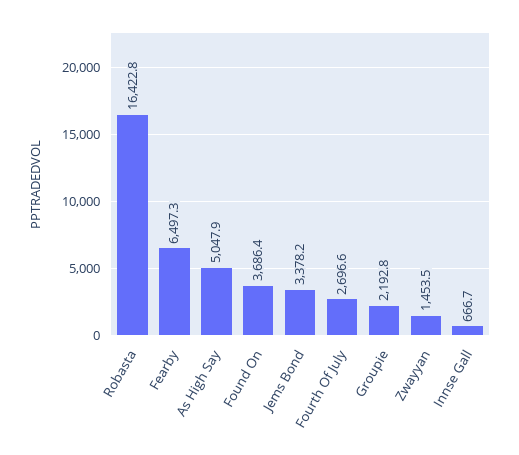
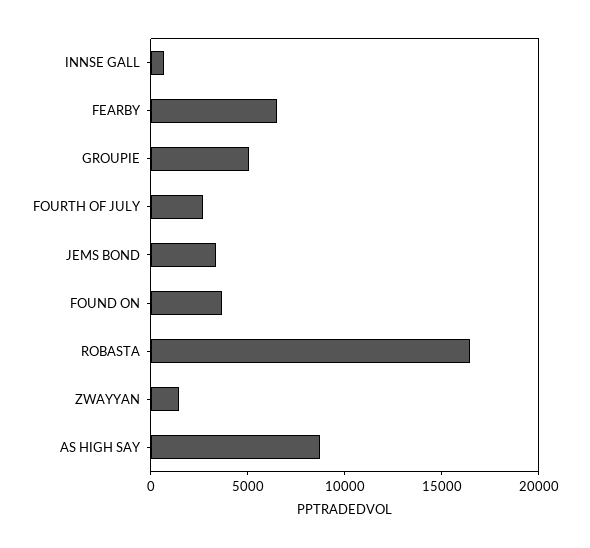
As High Say: 5047.9 -> 9000
Groupie: 2192.8 -> 5000

